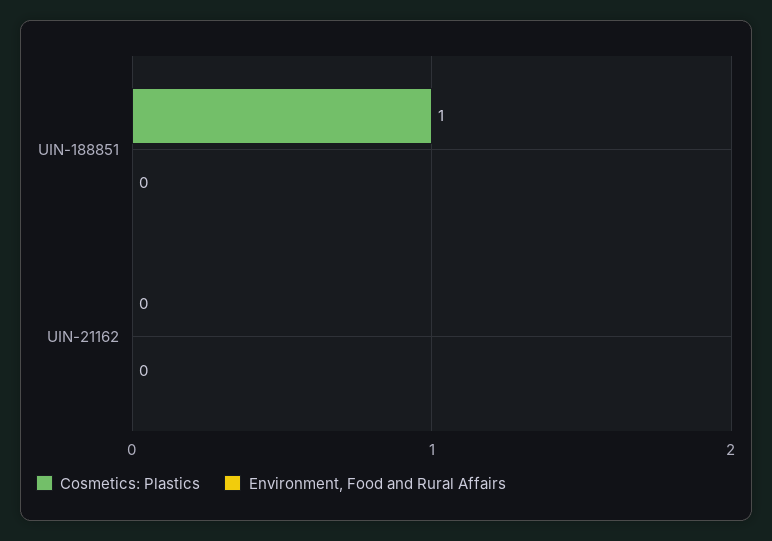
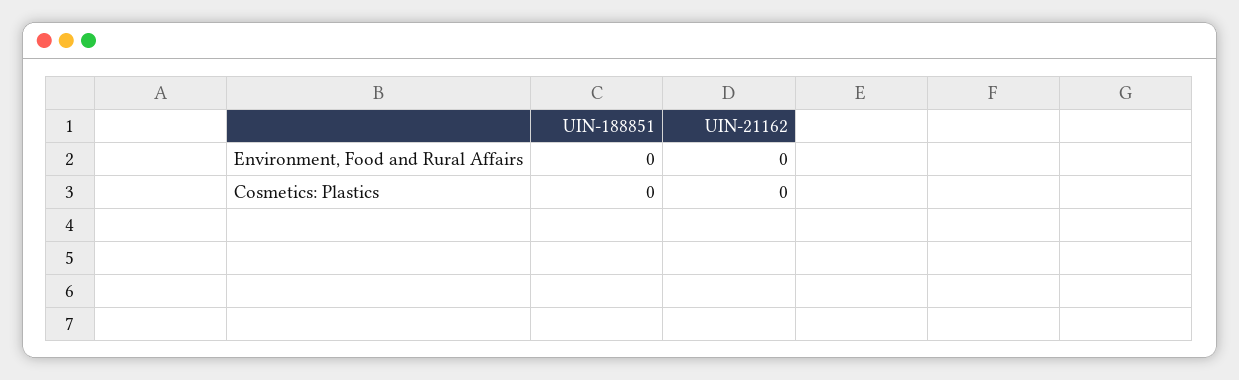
Cosmetics: Plastics, UIN-188851: 1 -> 0

